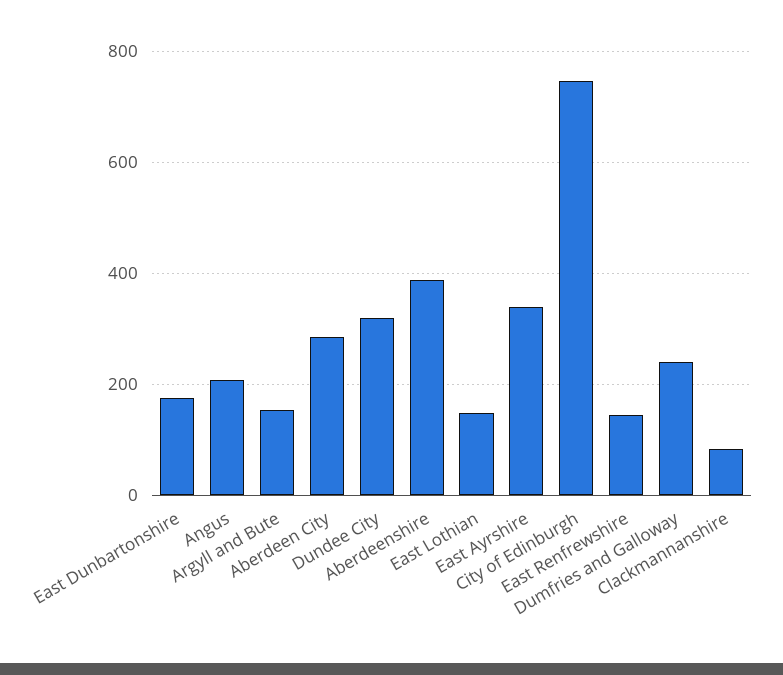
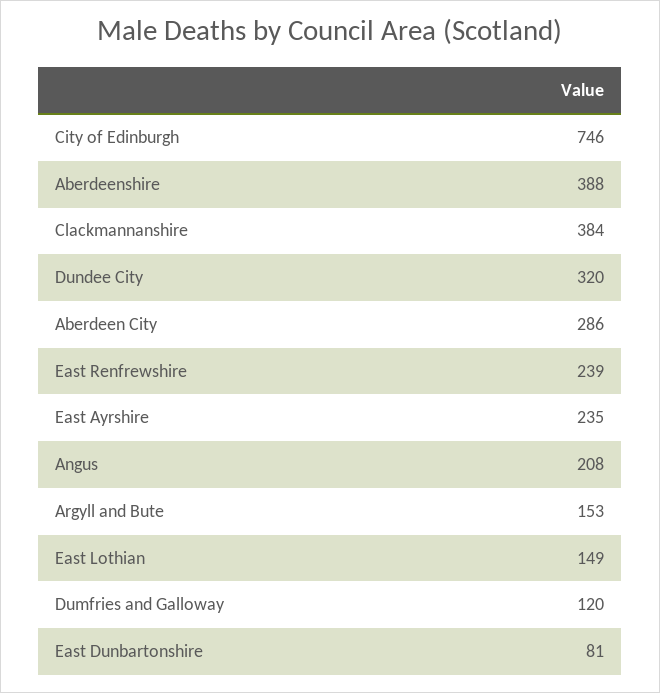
East Dunbartonshire: 180 -> 81
East Ayrshire: 340 -> 235
East Renfrewshire: 140 -> 239
Dumfries and Galloway: 240 -> 120
Clackmannanshire: 80 -> 384

